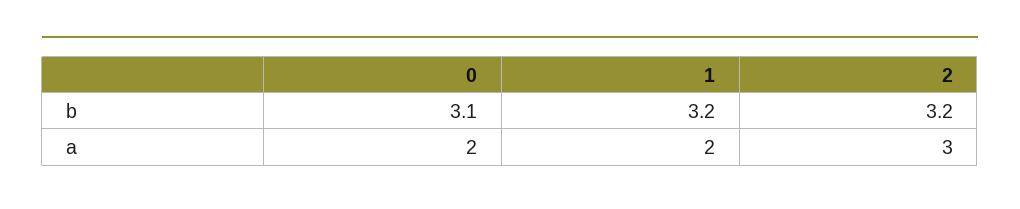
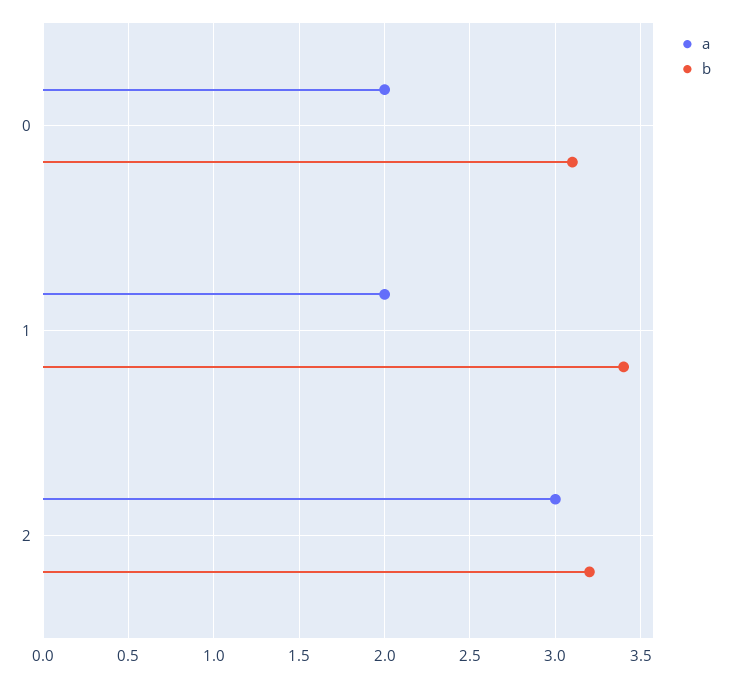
b, 1: 3.2 -> 3.4

